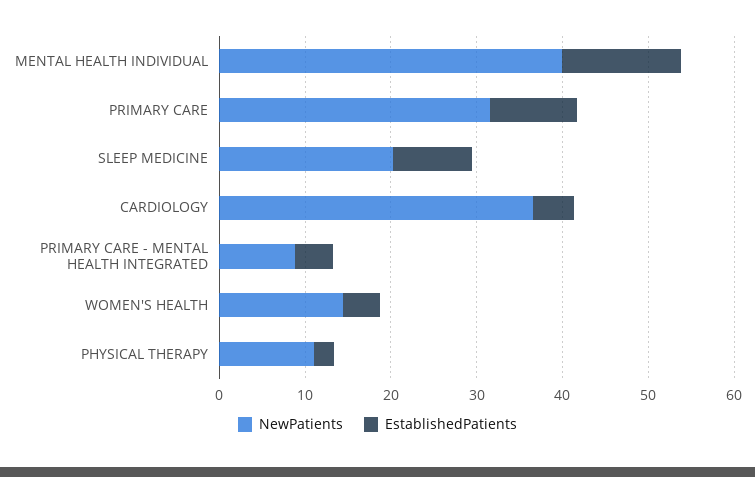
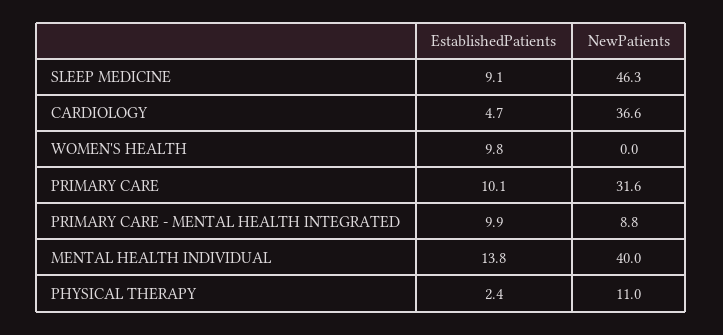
NewPatients, SLEEP MEDICINE: 20 -> 46.3
EstablishedPatients, PRIMARY CARE - MENTAL HEALTH INTEGRATED: 4 -> 9.9
NewPatients, WOMEN'S HEALTH: 14 -> 0
EstablishedPatients, WOMEN'S HEALTH: 4 -> 9.8

